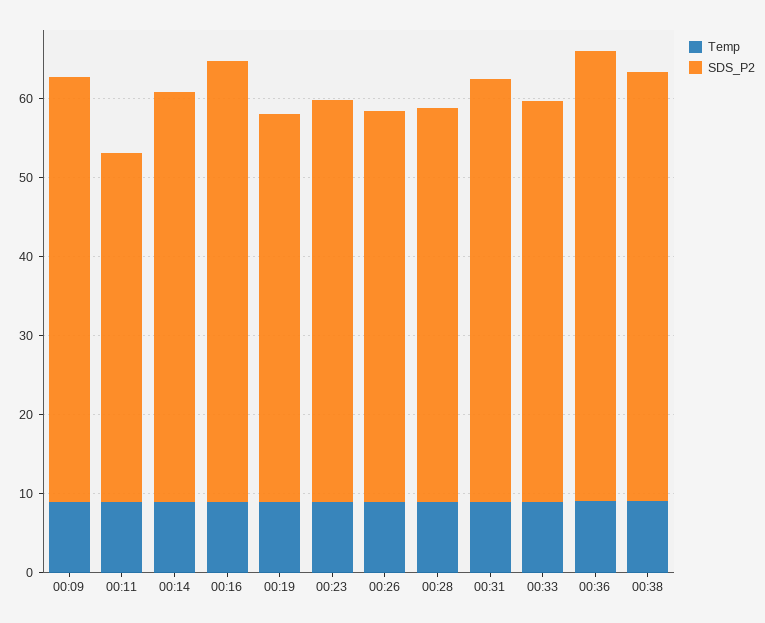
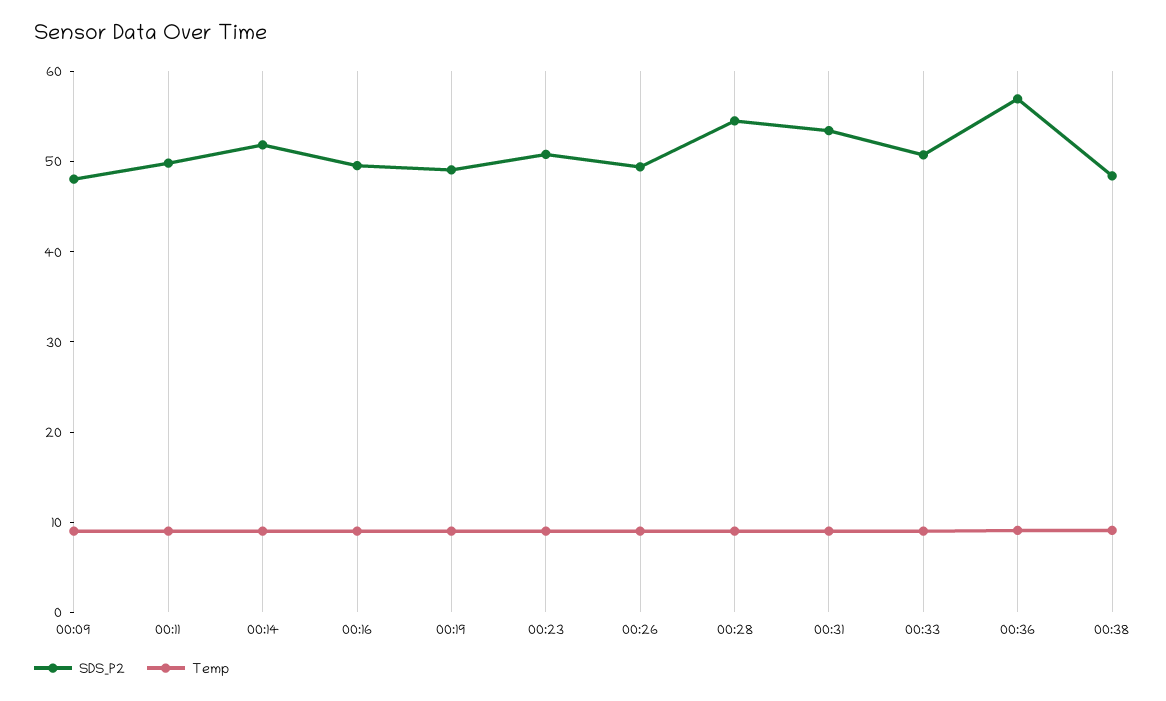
SDS_P2, 00:09: 54 -> 48
SDS_P2, 00:11: 44 -> 50
SDS_P2, 00:16: 56 -> 50
SDS_P2, 00:28: 50 -> 54
SDS_P2, 00:38: 54 -> 48

